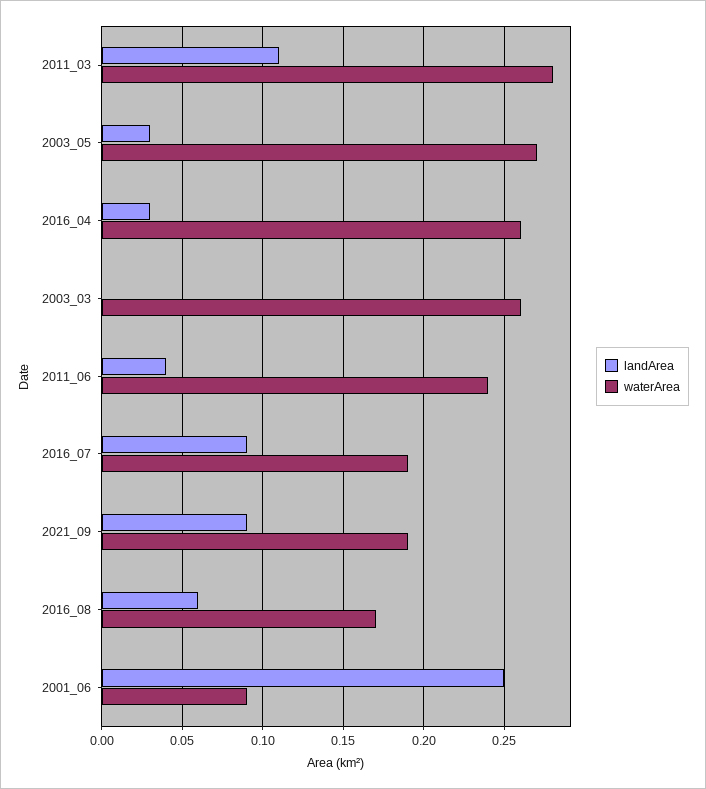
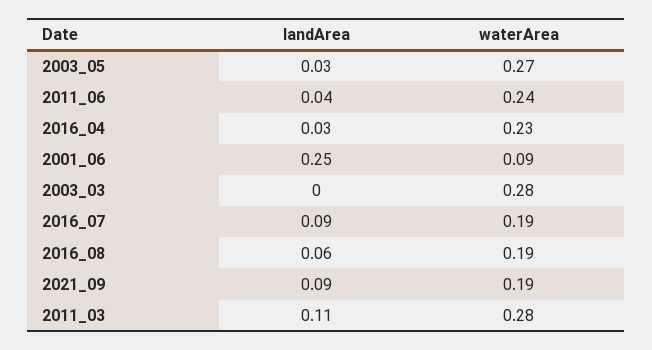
waterArea, 2016_04: 0.26 -> 0.23
waterArea, 2003_03: 0.26 -> 0.28
waterArea, 2016_08: 0.17 -> 0.19

